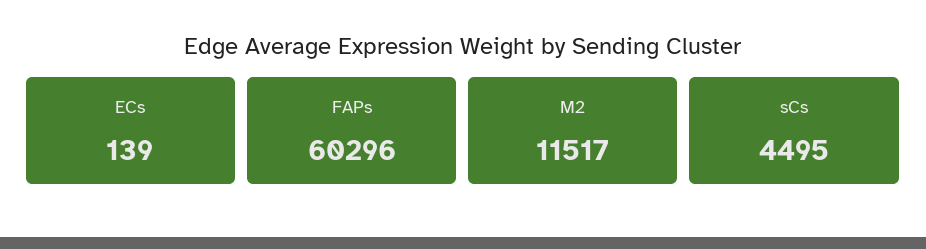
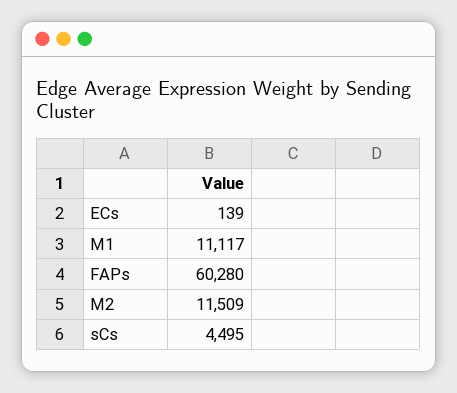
FAPs: 60296 -> 60280
M2: 11517 -> 11509
M1: none -> 11117

